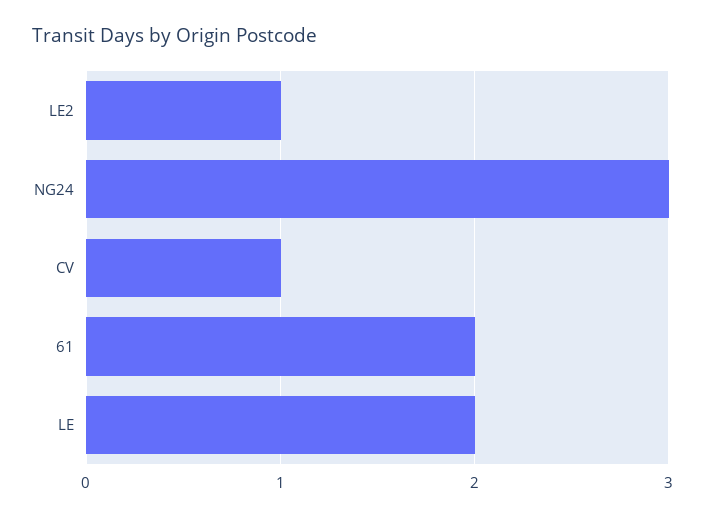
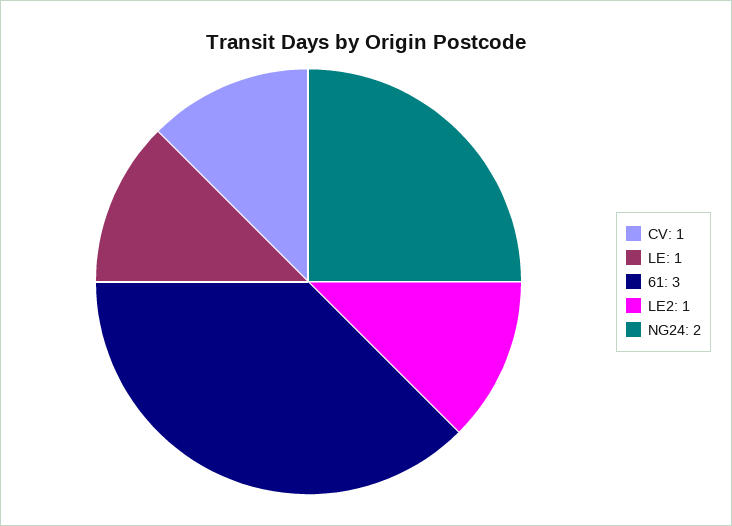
NG24: 3 -> 2
61: 2 -> 3
LE: 2 -> 1

